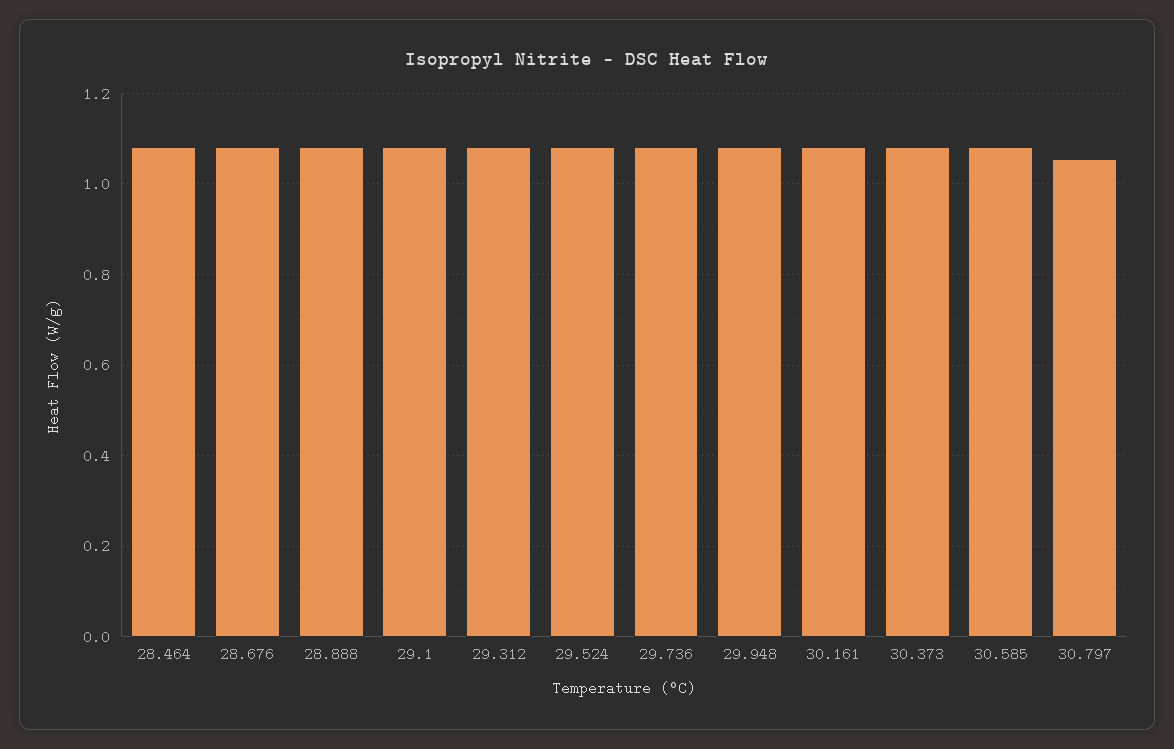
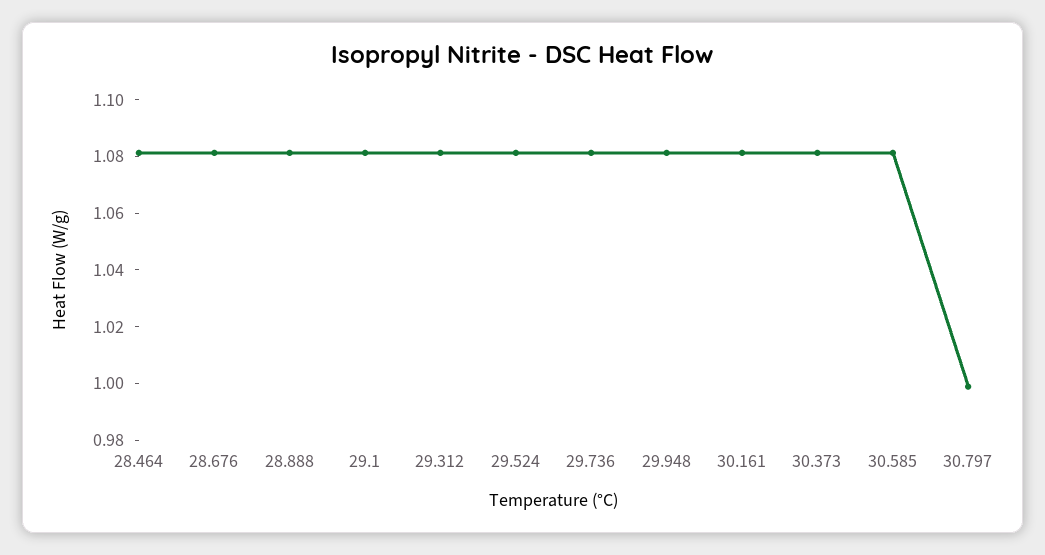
30.797: 1.06 -> 1

